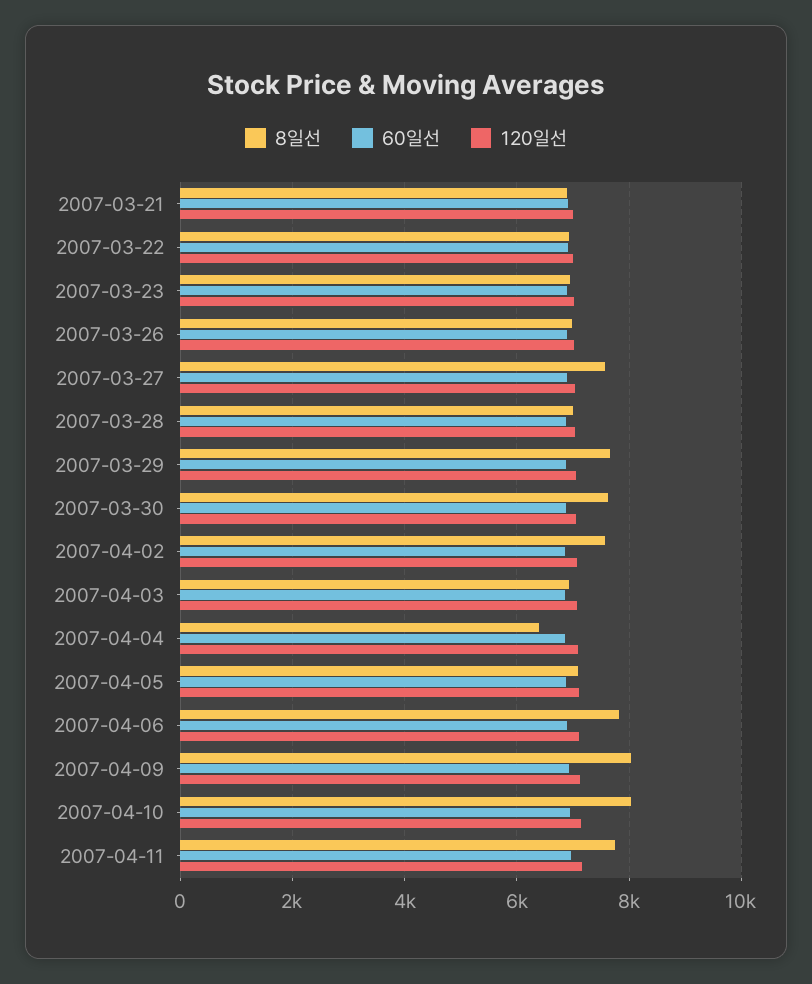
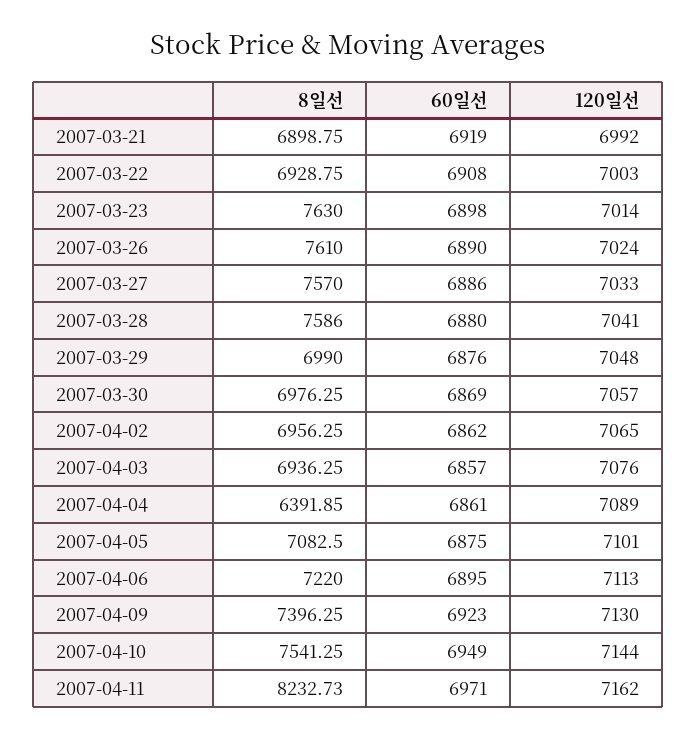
8일선, 2007-03-23: 7000 -> 7630
8일선, 2007-03-26: 7000 -> 7610
8일선, 2007-03-28: 7000 -> 7586
8일선, 2007-03-29: 7600 -> 6990
8일선, 2007-03-30: 7600 -> 6976.25
8일선, 2007-04-02: 7600 -> 6956.25
8일선, 2007-04-06: 7800 -> 7220
8일선, 2007-04-09: 8000 -> 7396.25
8일선, 2007-04-10: 8000 -> 7541.25
8일선, 2007-04-11: 7800 -> 8232.73

